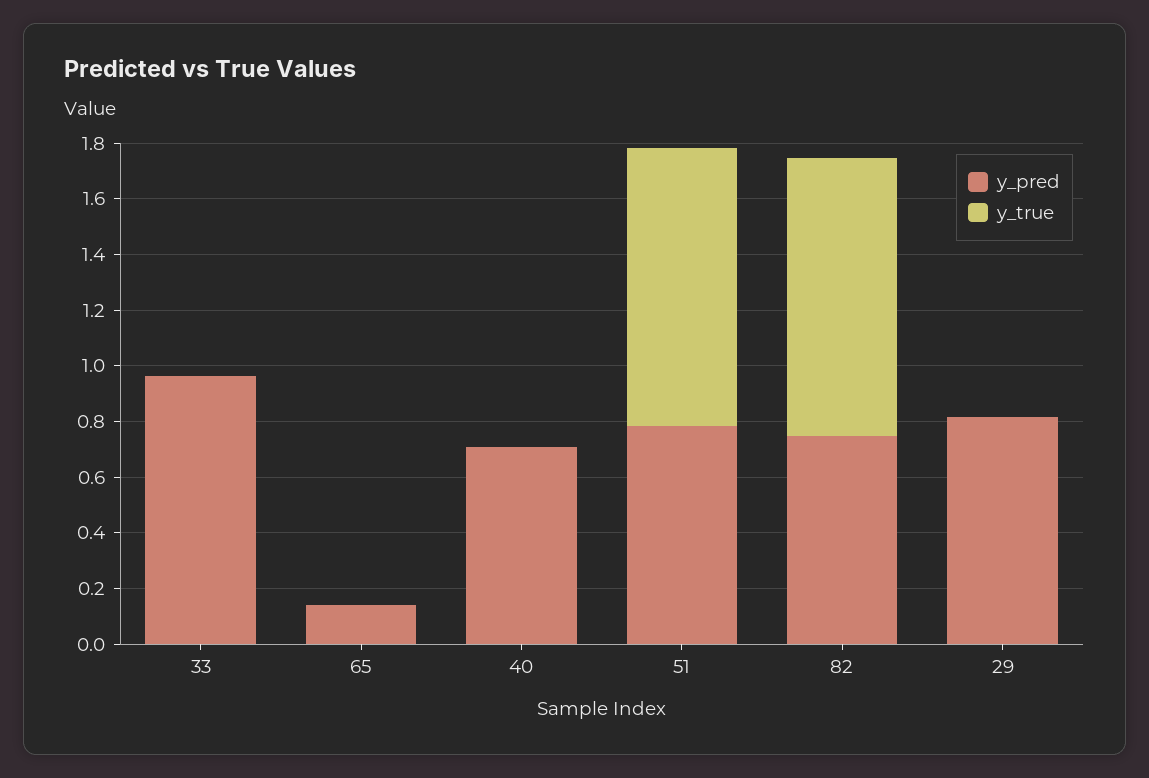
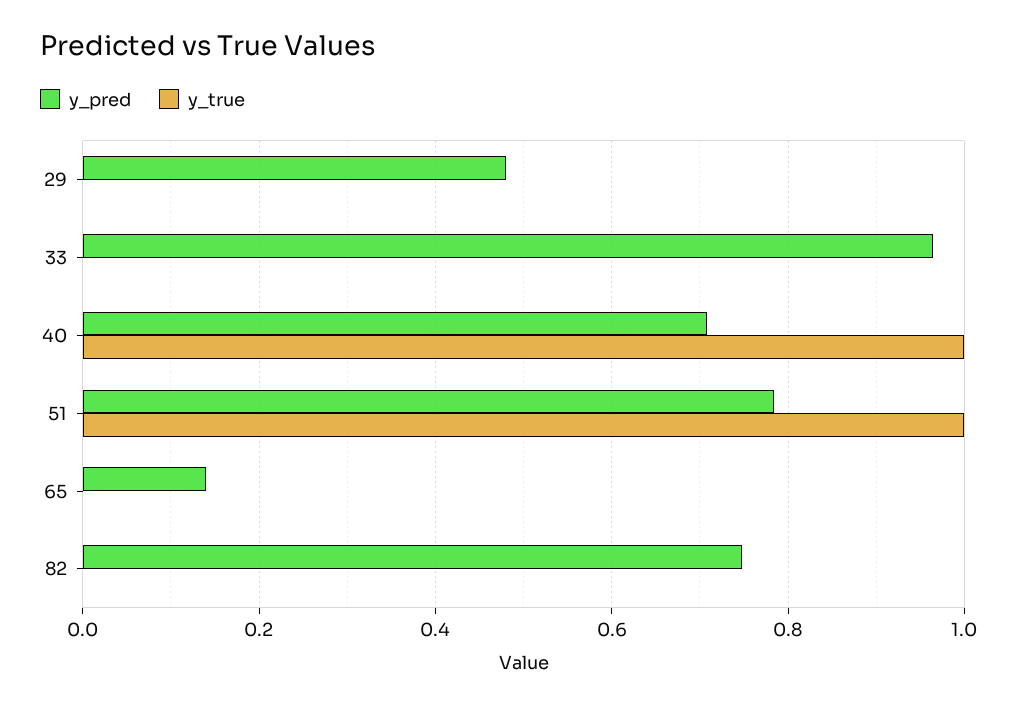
y_true, 40: 0 -> 1
y_true, 82: 1 -> 0
y_pred, 29: 0.8 -> 0.48

